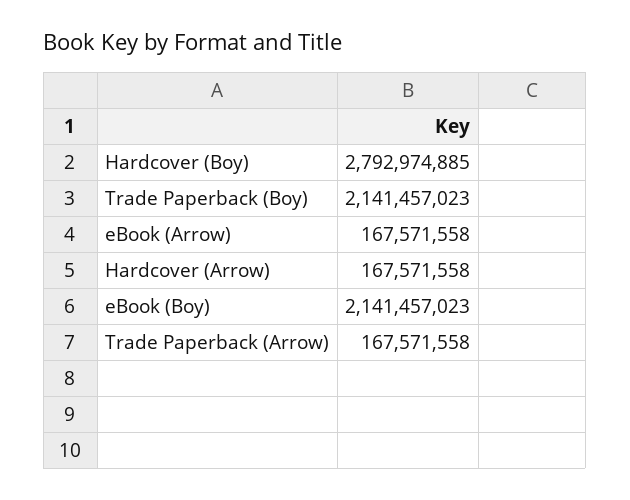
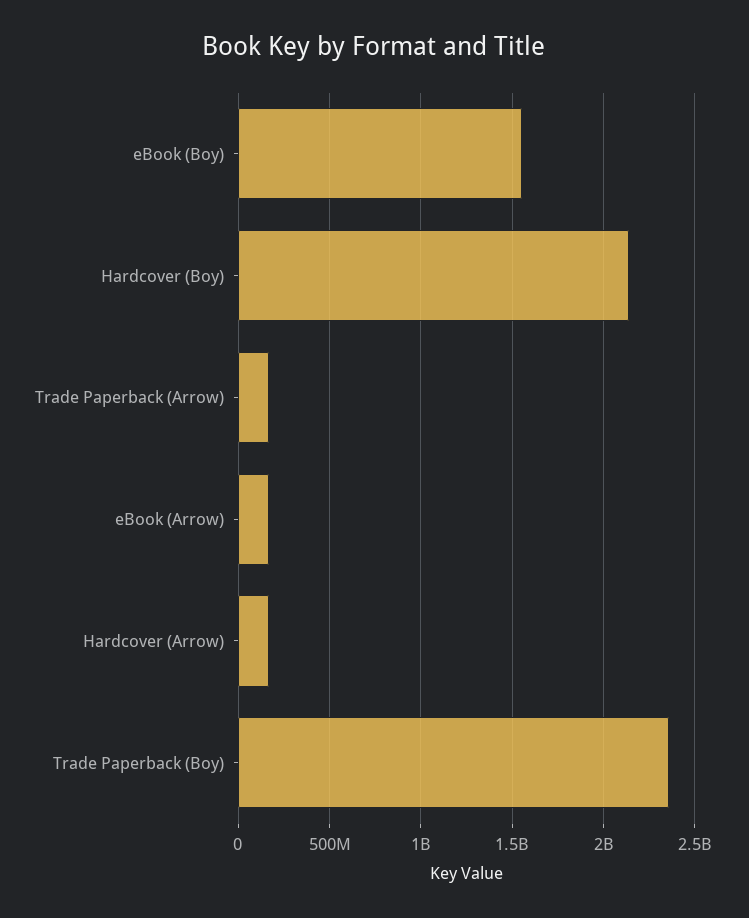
Hardcover (Boy): 2792974885 -> 2150000000
Trade Paperback (Boy): 2141457023 -> 2350000000
eBook (Boy): 2141457023 -> 1550000000

